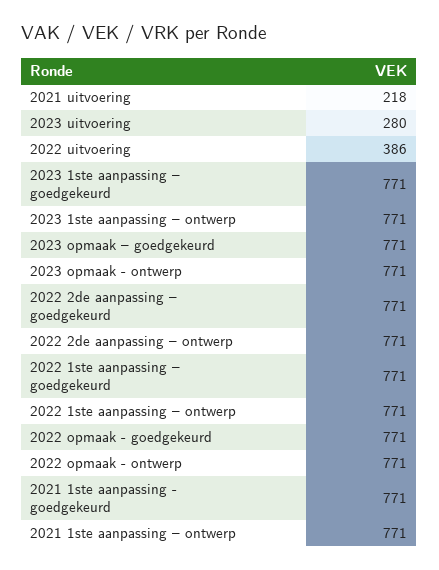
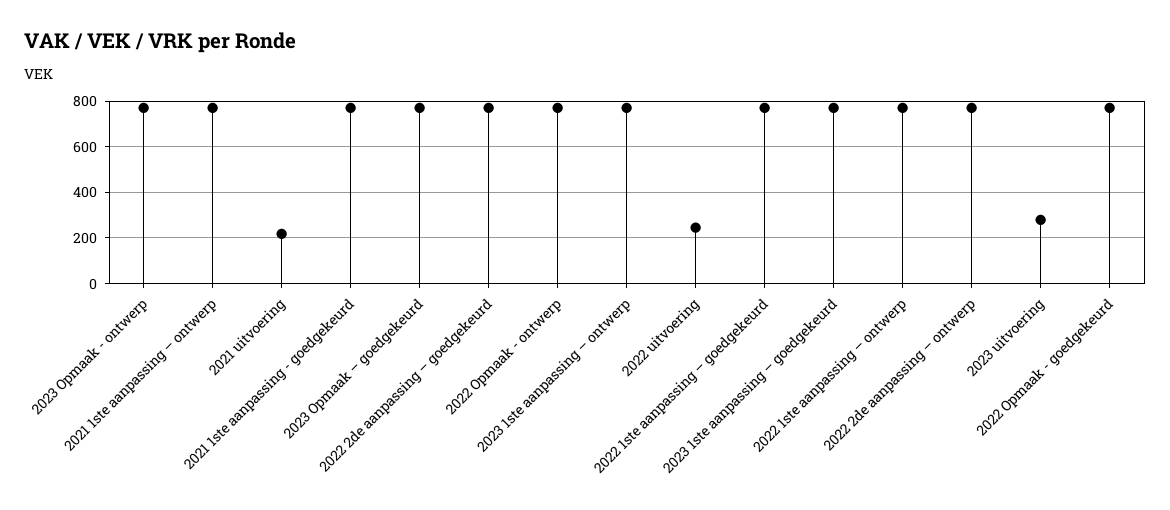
2022 uitvoering: 386 -> 250

